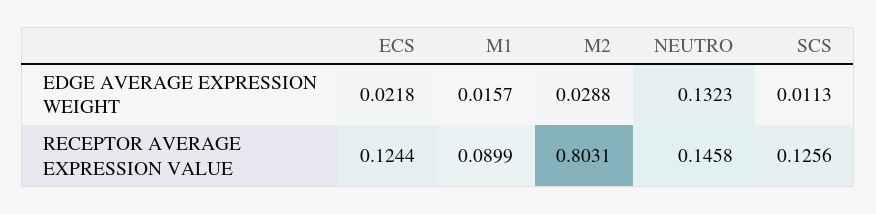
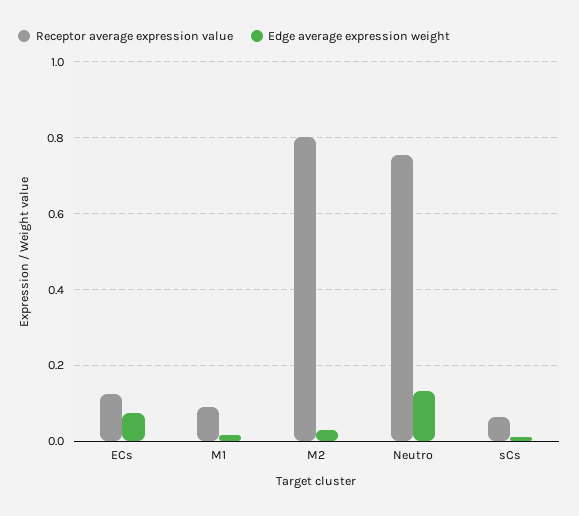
EDGE AVERAGE EXPRESSION WEIGHT, ECS: 0.0218 -> 0.08
RECEPTOR AVERAGE EXPRESSION VALUE, NEUTRO: 0.1458 -> 0.76
RECEPTOR AVERAGE EXPRESSION VALUE, SCS: 0.1256 -> 0.06

